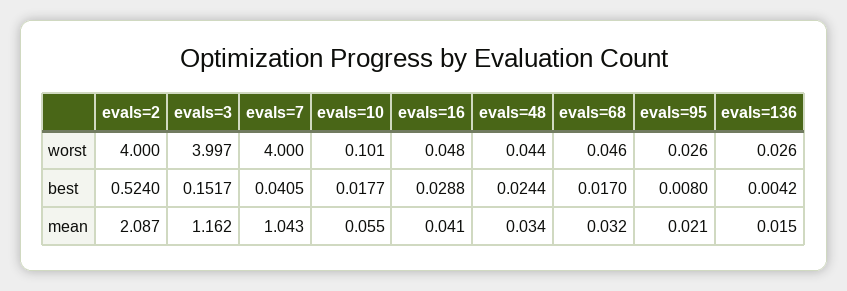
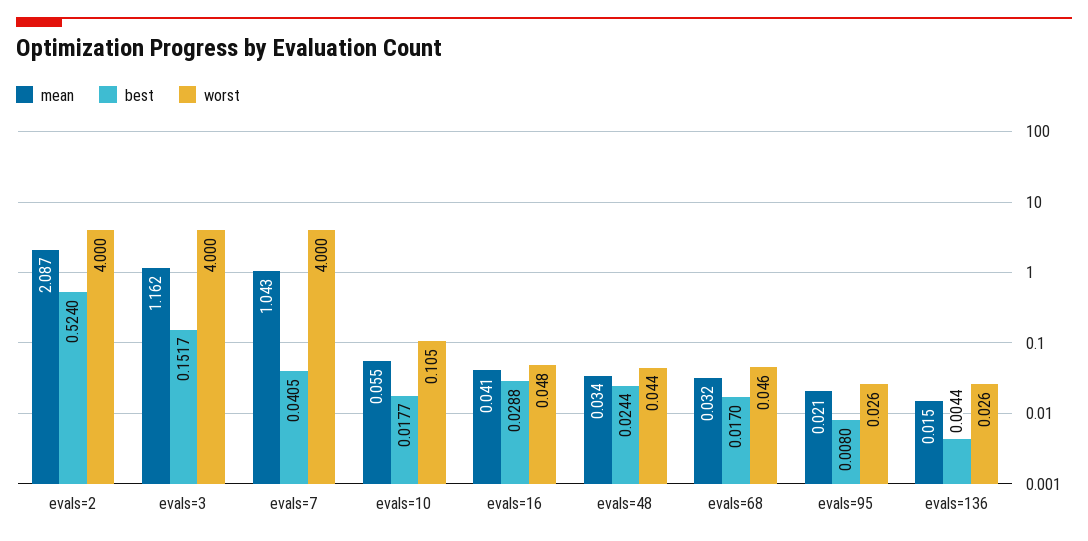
worst, evals=3: 3.997 -> 4
worst, evals=10: 0.101 -> 0.105
best, evals=136: 0.0042 -> 0.0044

